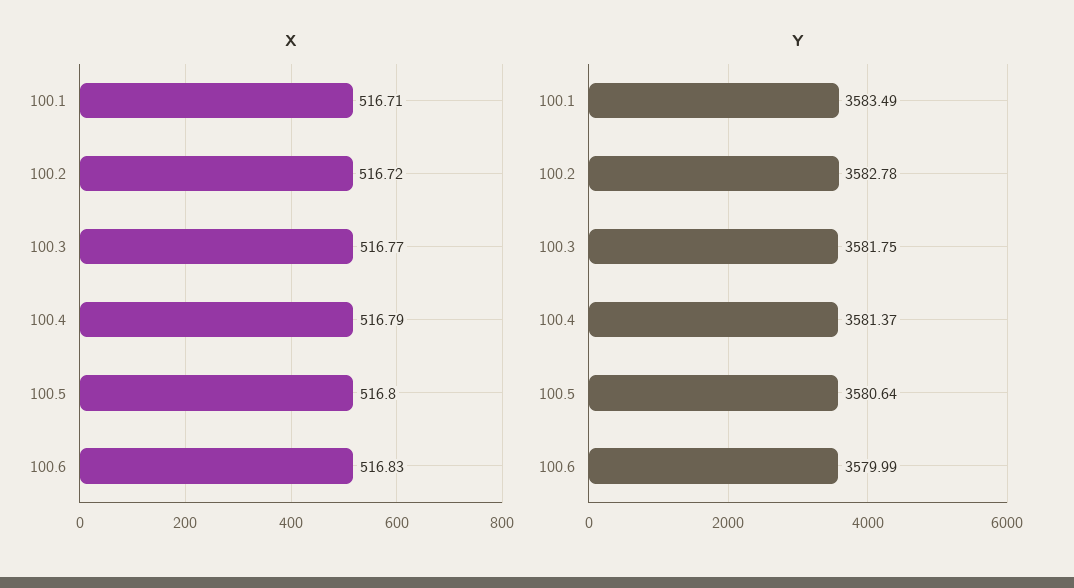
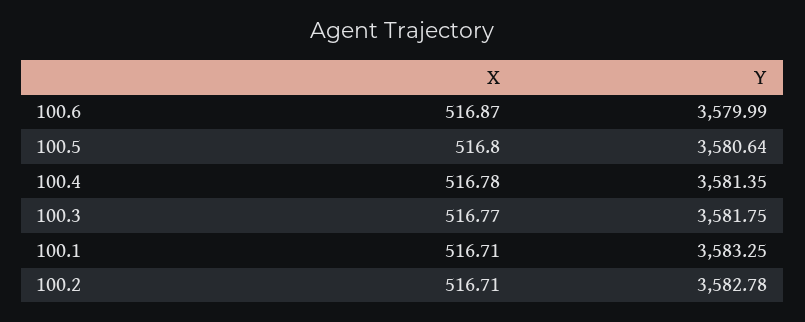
X, 100.2: 516.72 -> 516.71
X, 100.4: 516.79 -> 516.78
X, 100.6: 516.83 -> 516.87
Y, 100.1: 3583.49 -> 3583.25
Y, 100.4: 3581.37 -> 3581.35

